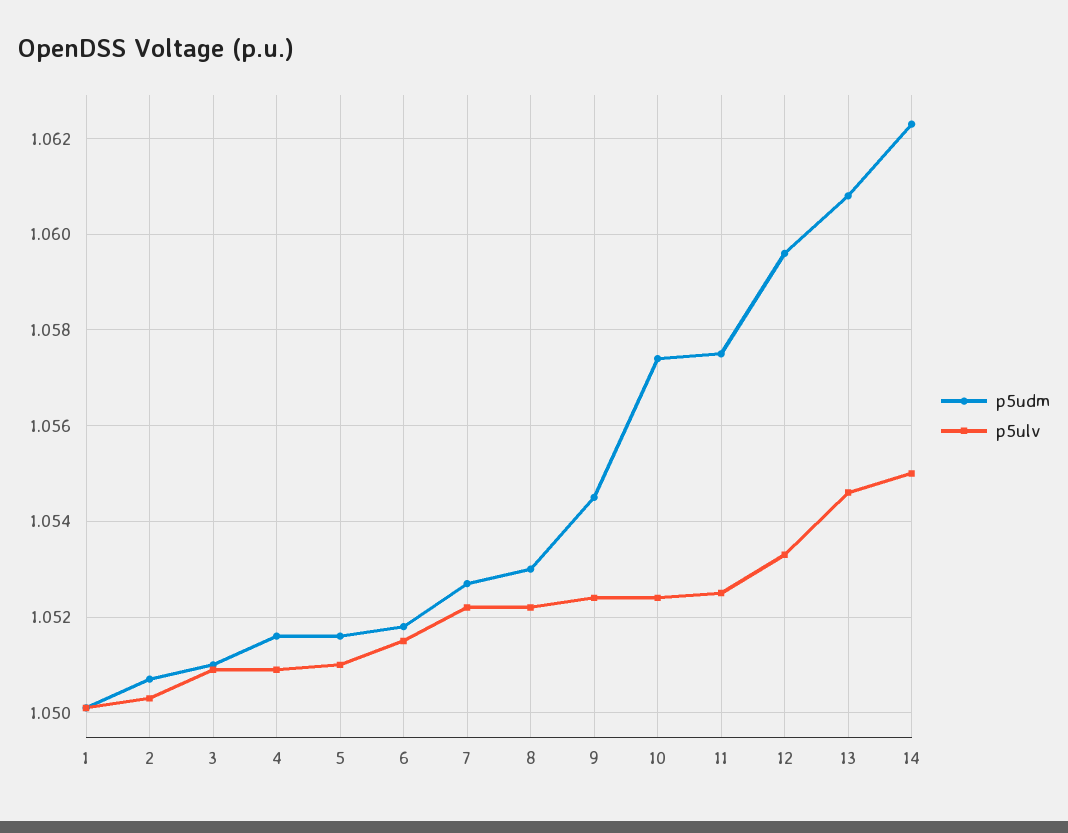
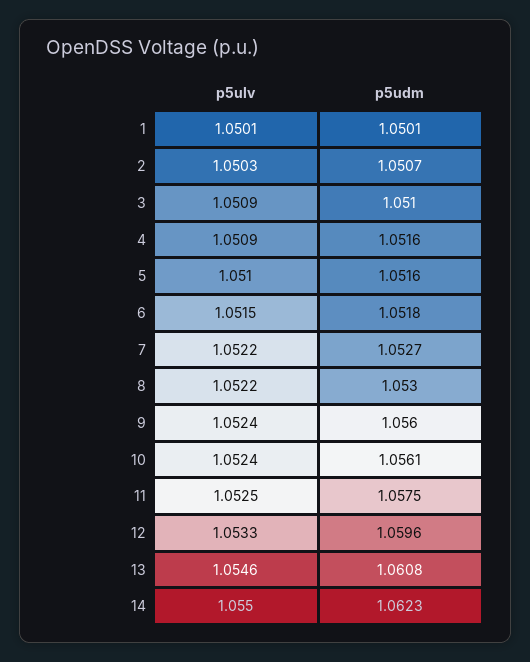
p5udm, 9: 1.0545 -> 1.056
p5udm, 10: 1.0575 -> 1.0561

